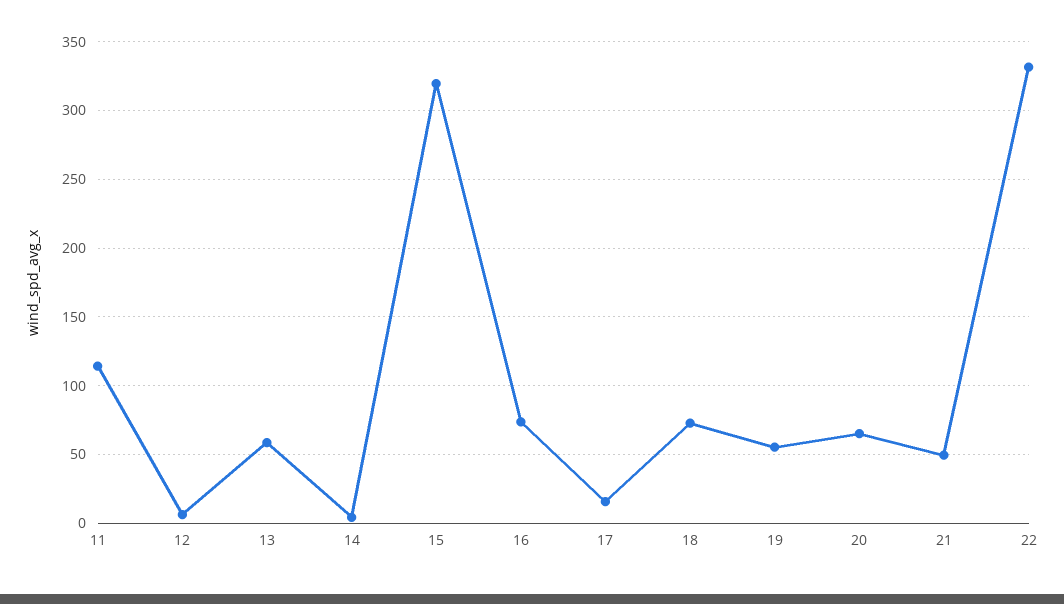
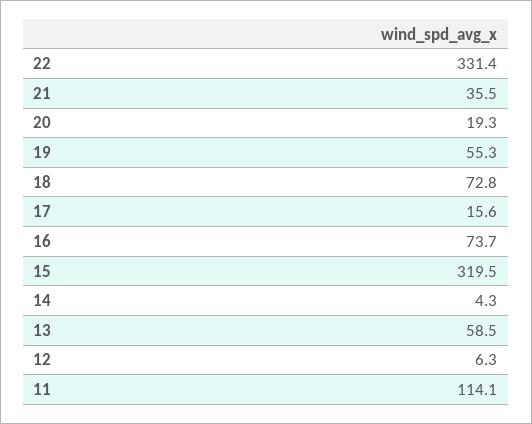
20: 65 -> 19.3
21: 50 -> 35.5

